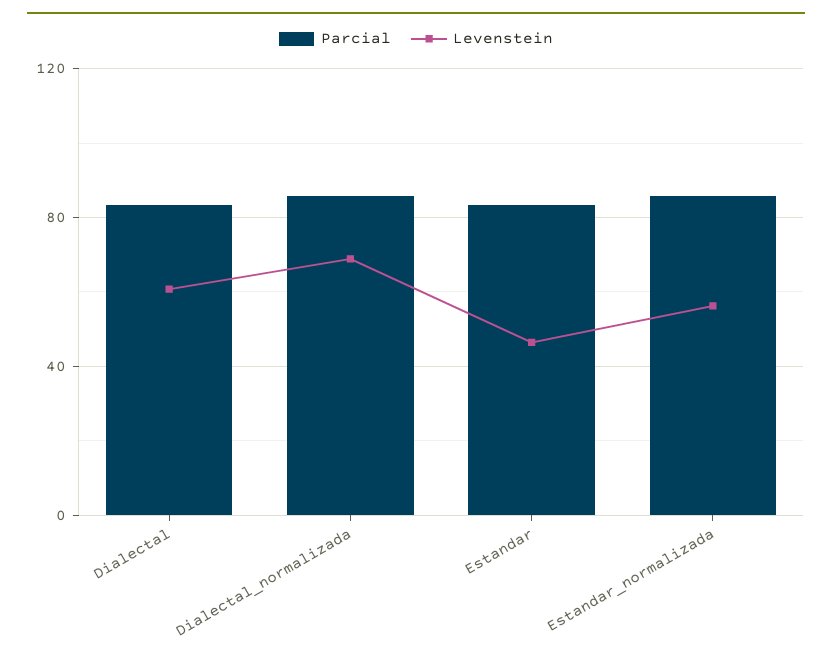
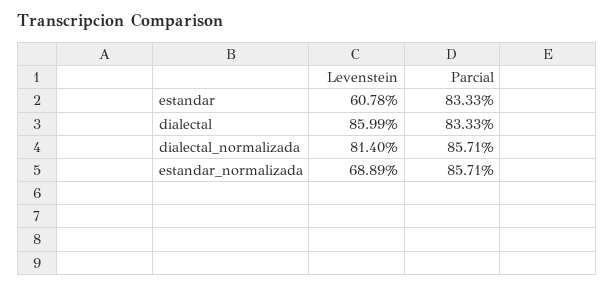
Levenstein, Dialectal: 60 -> 85.99
Levenstein, Dialectal_normalizada: 70 -> 81.4
Levenstein, Estandar: 45 -> 60.78
Levenstein, Estandar_normalizada: 55 -> 68.89

